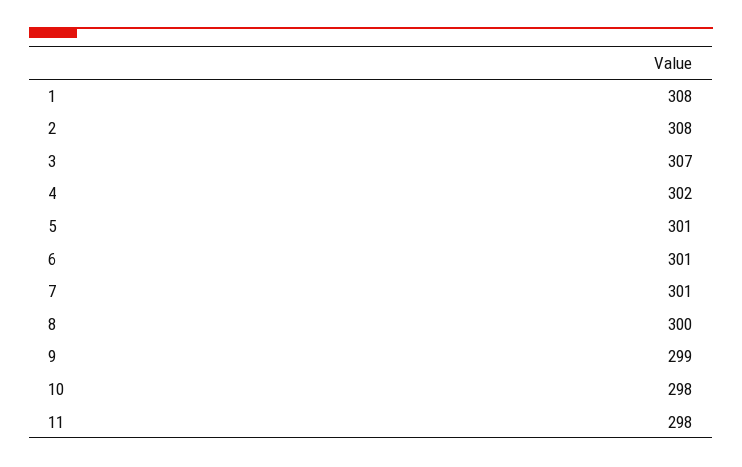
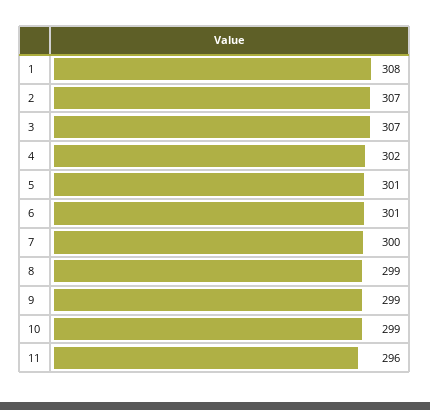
2: 308 -> 307
7: 301 -> 300
8: 300 -> 299
10: 298 -> 299
11: 298 -> 296

